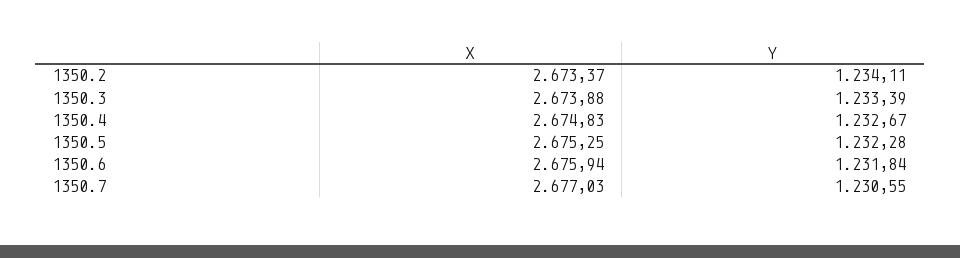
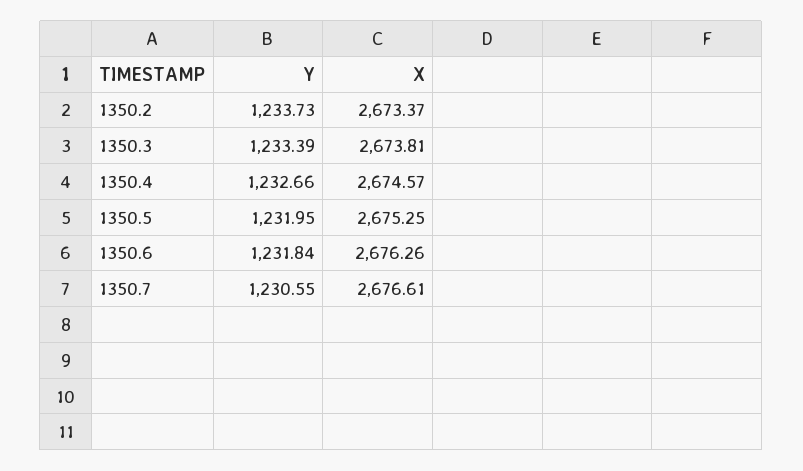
Y, 1350.2: 1234.11 -> 1233.73
X, 1350.3: 2673.88 -> 2673.81
X, 1350.4: 2674.83 -> 2674.57
Y, 1350.4: 1232.67 -> 1232.66
Y, 1350.5: 1232.28 -> 1231.95
X, 1350.6: 2675.94 -> 2676.26
X, 1350.7: 2677.03 -> 2676.61

